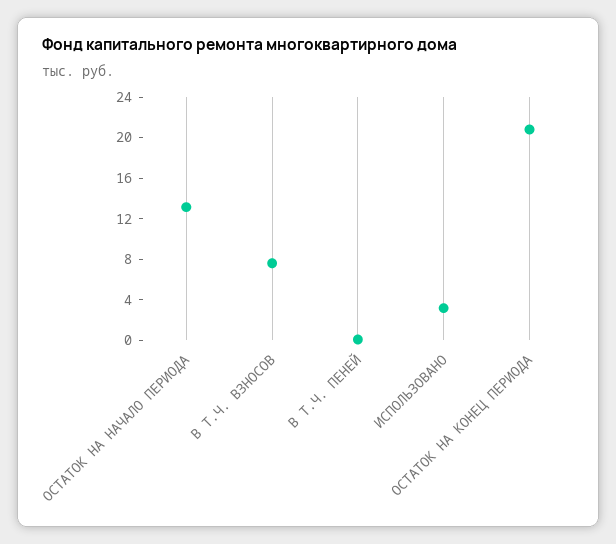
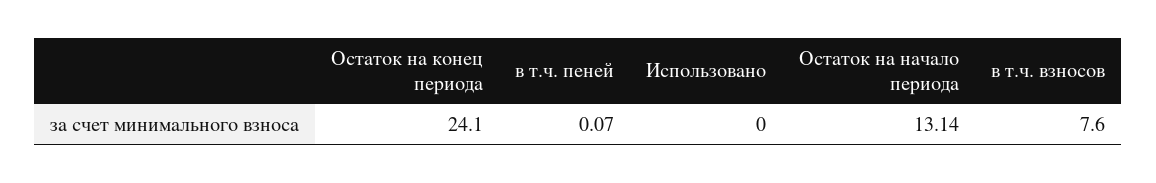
ИСПОЛЬЗОВАНО: 3 -> 0
ОСТАТОК НА КОНЕЦ ПЕРИОДА: 21 -> 24.1

